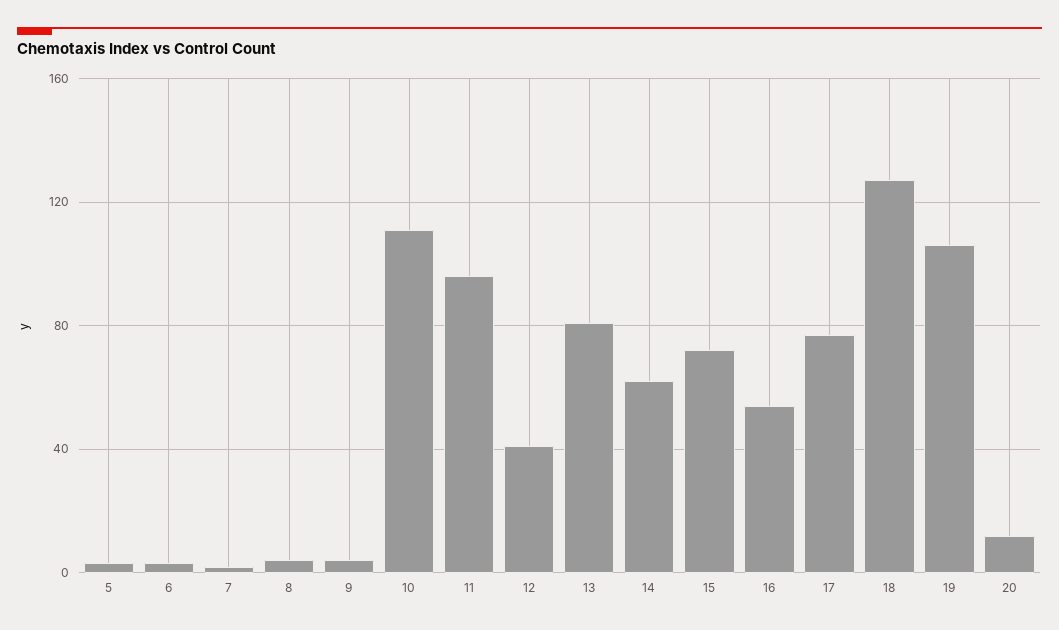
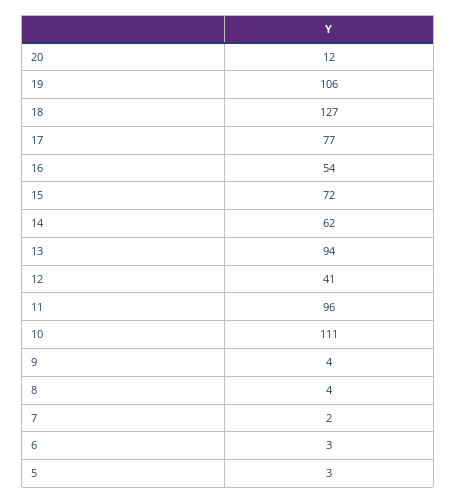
13: 80 -> 94

